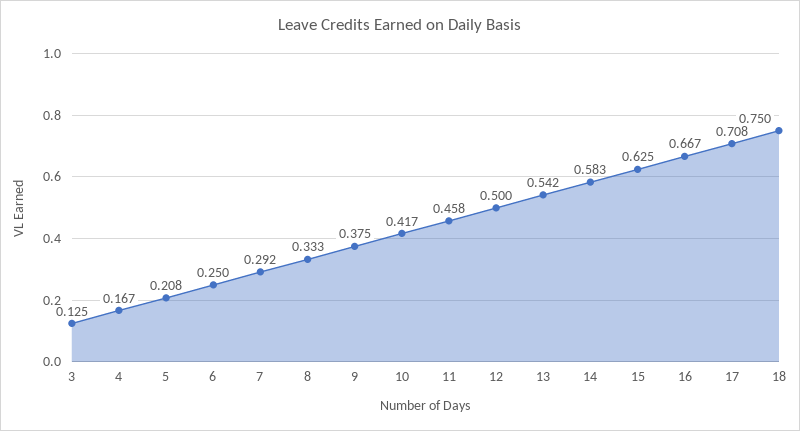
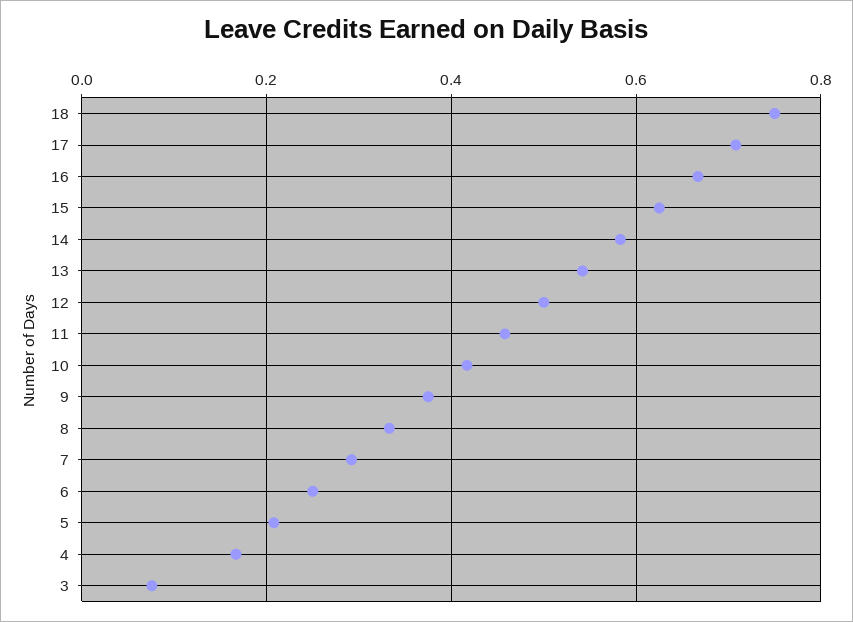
3: 0.125 -> 0.08

